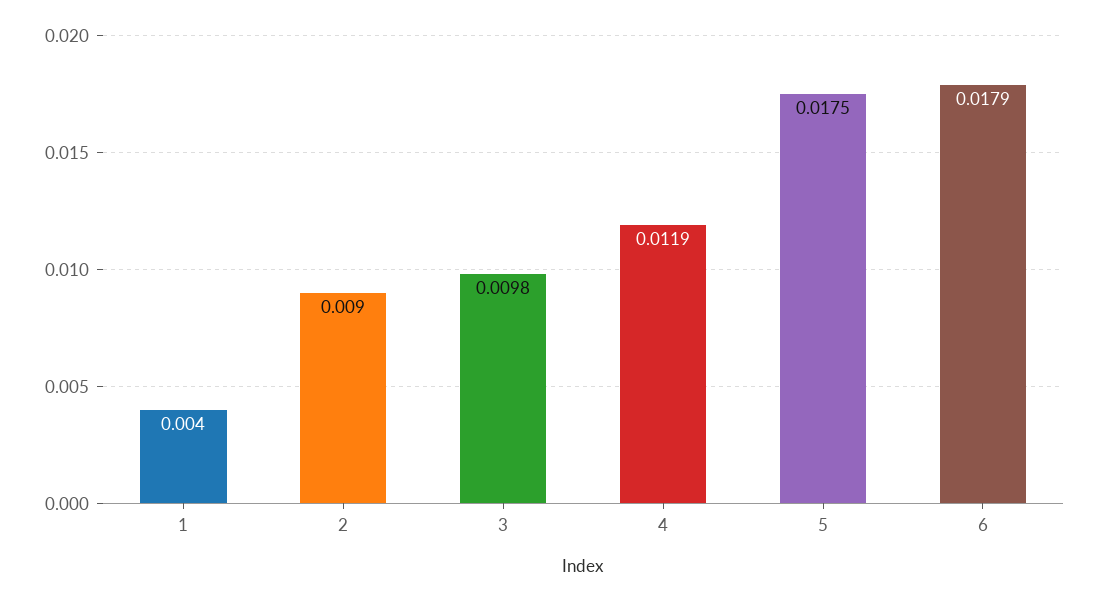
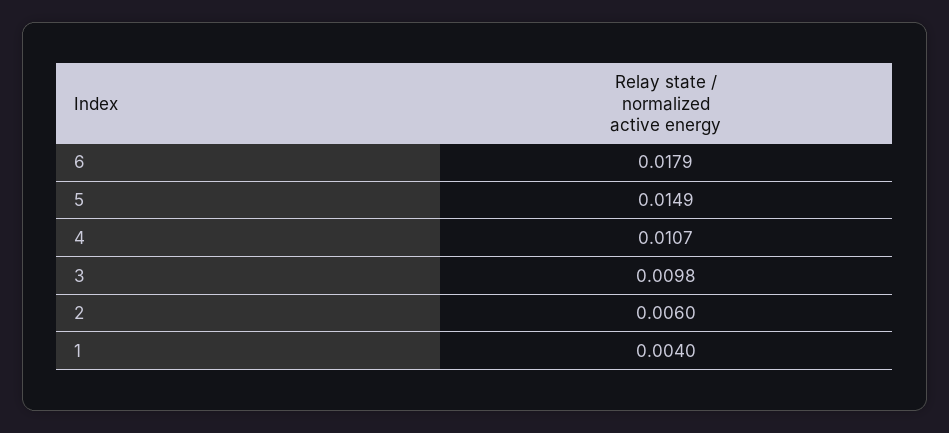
2: 0.009 -> 0.006
4: 0.0119 -> 0.0107
5: 0.0175 -> 0.0149

